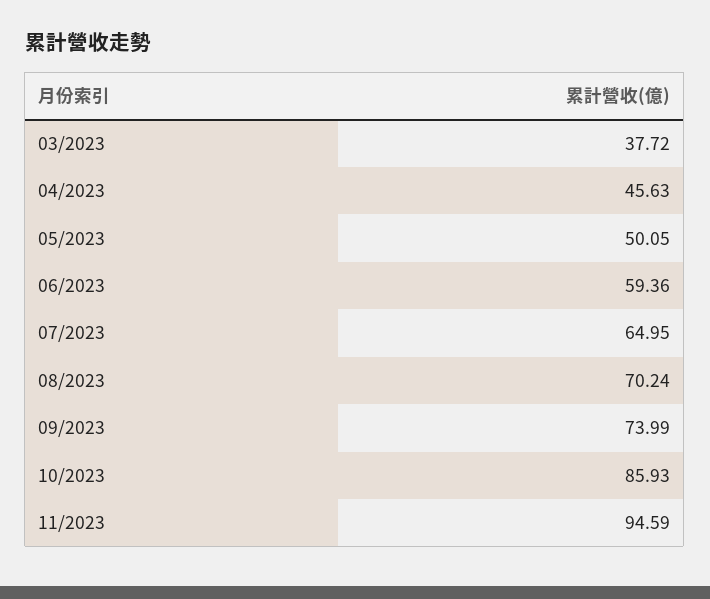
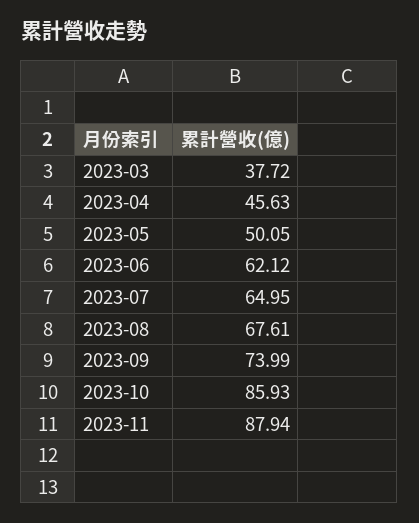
06/2023: 59.36 -> 62.12
08/2023: 70.24 -> 67.61
11/2023: 94.59 -> 87.94

